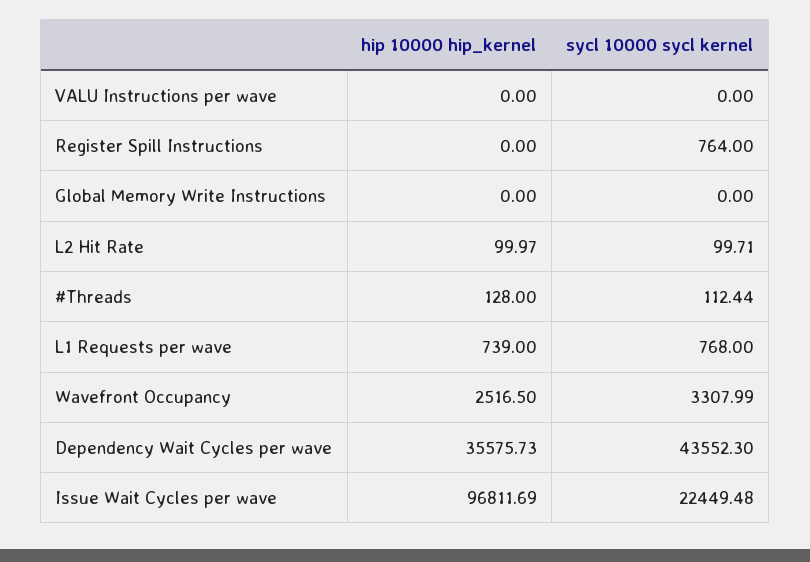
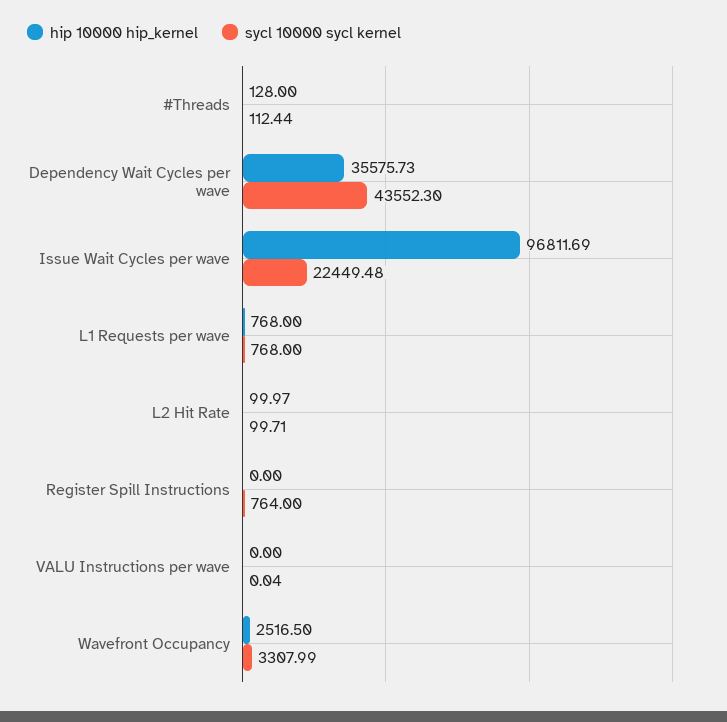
sycl 10000 sycl kernel, VALU Instructions per wave: 0 -> 0.04
hip 10000 hip_kernel, Global Memory Write Instructions: 0 -> none
sycl 10000 sycl kernel, Global Memory Write Instructions: 0 -> none
hip 10000 hip_kernel, L1 Requests per wave: 739 -> 768

